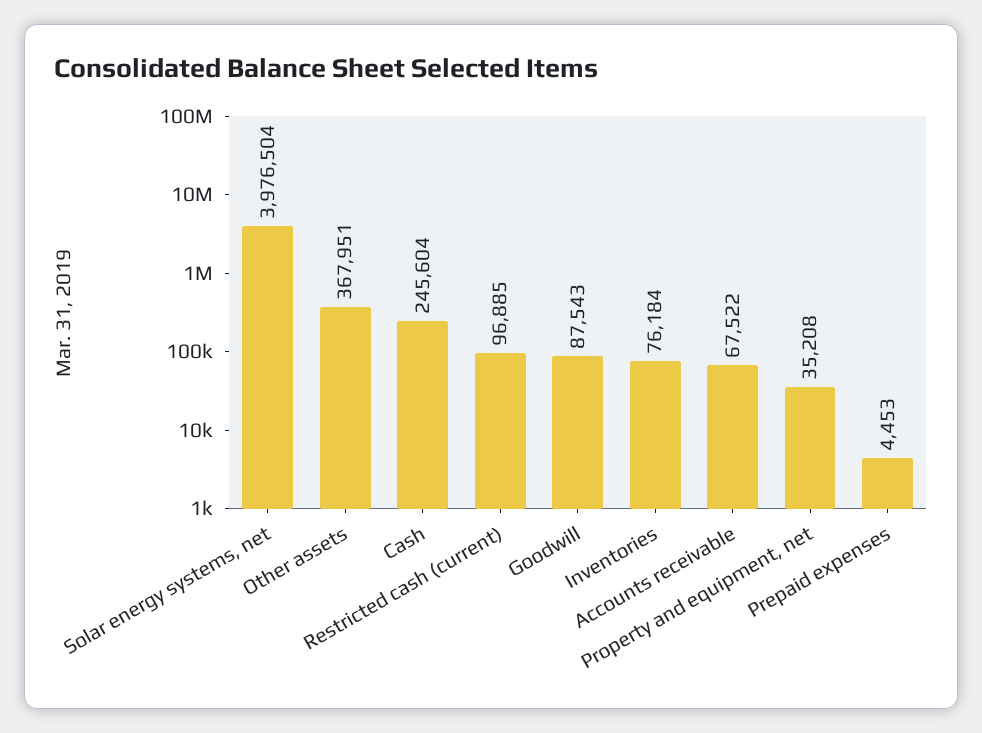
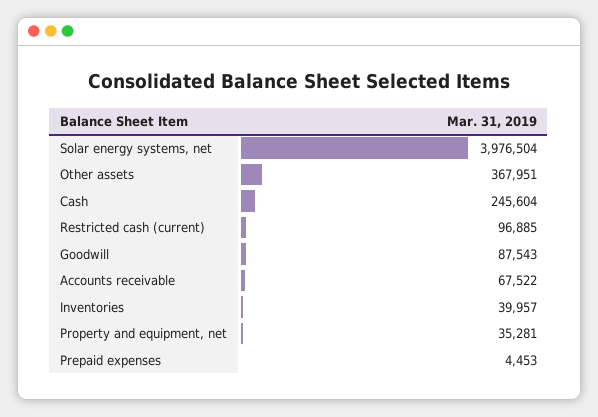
Inventories: 76184 -> 39957
Property and equipment, net: 35208 -> 35281

